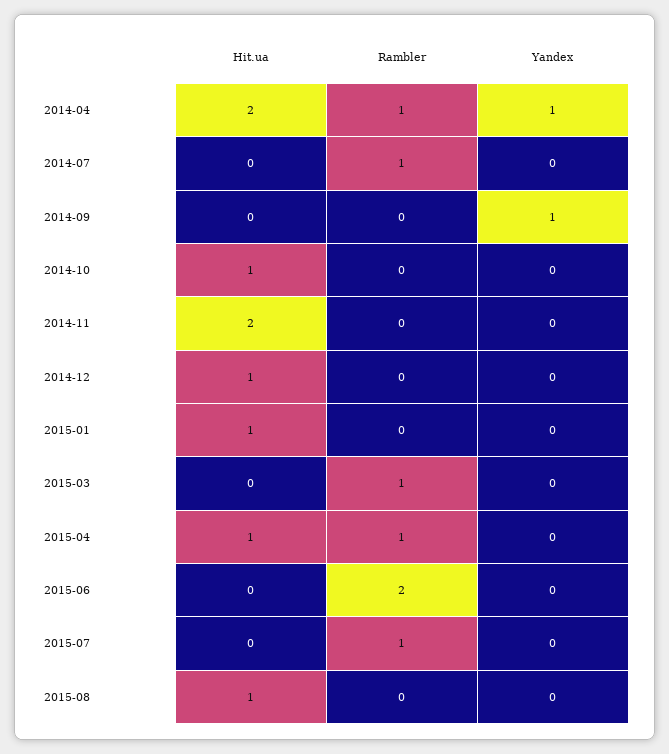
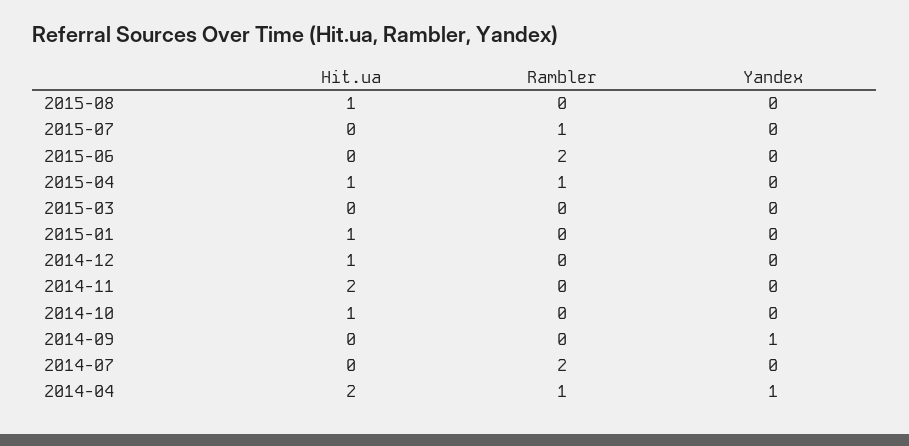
Rambler, 2014-07: 1 -> 2
Rambler, 2015-03: 1 -> 0

